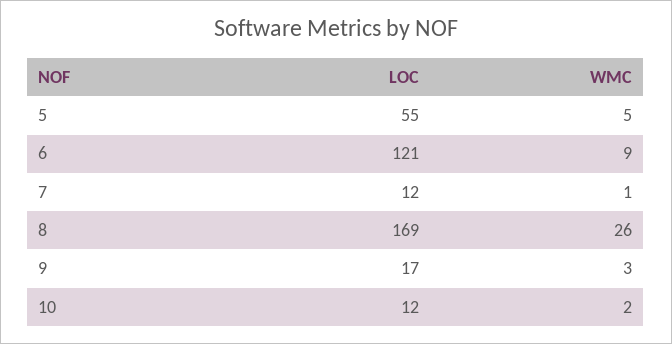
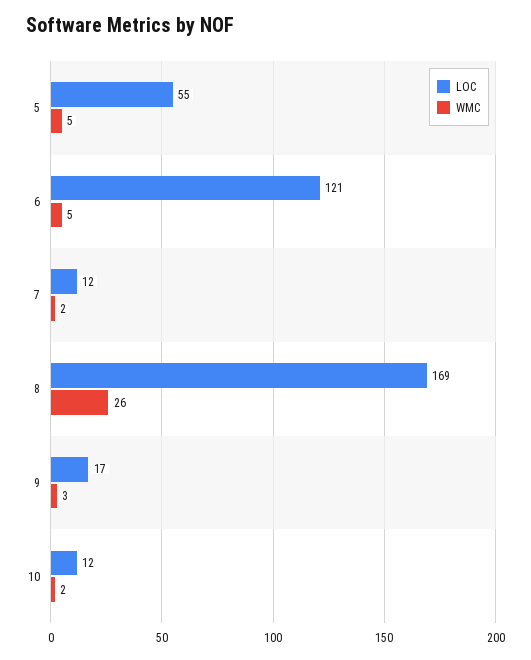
WMC, 6: 9 -> 5
WMC, 7: 1 -> 2

